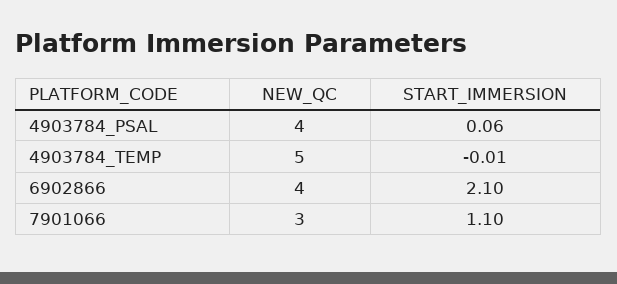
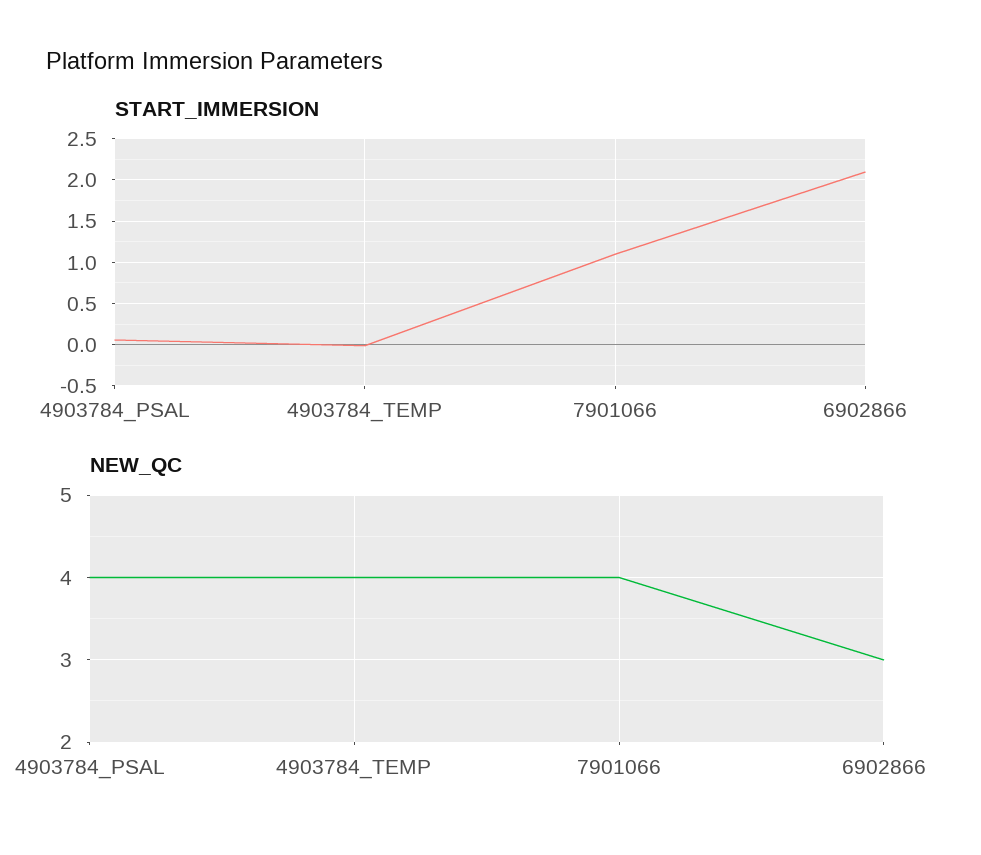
NEW_QC, 4903784_TEMP: 5 -> 4
NEW_QC, 6902866: 4 -> 3
NEW_QC, 7901066: 3 -> 4

